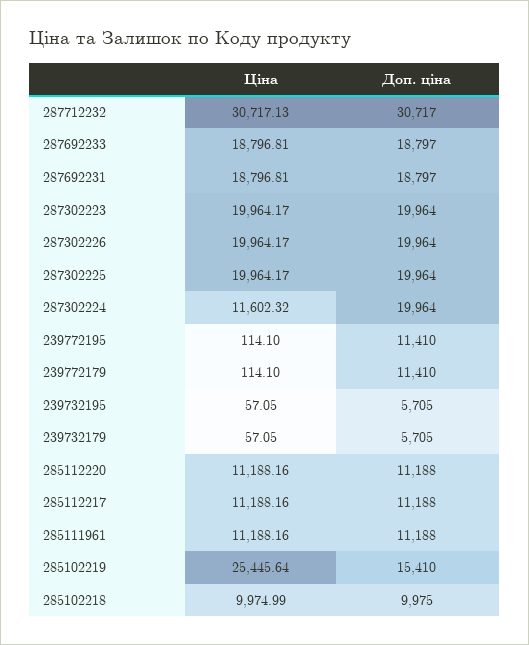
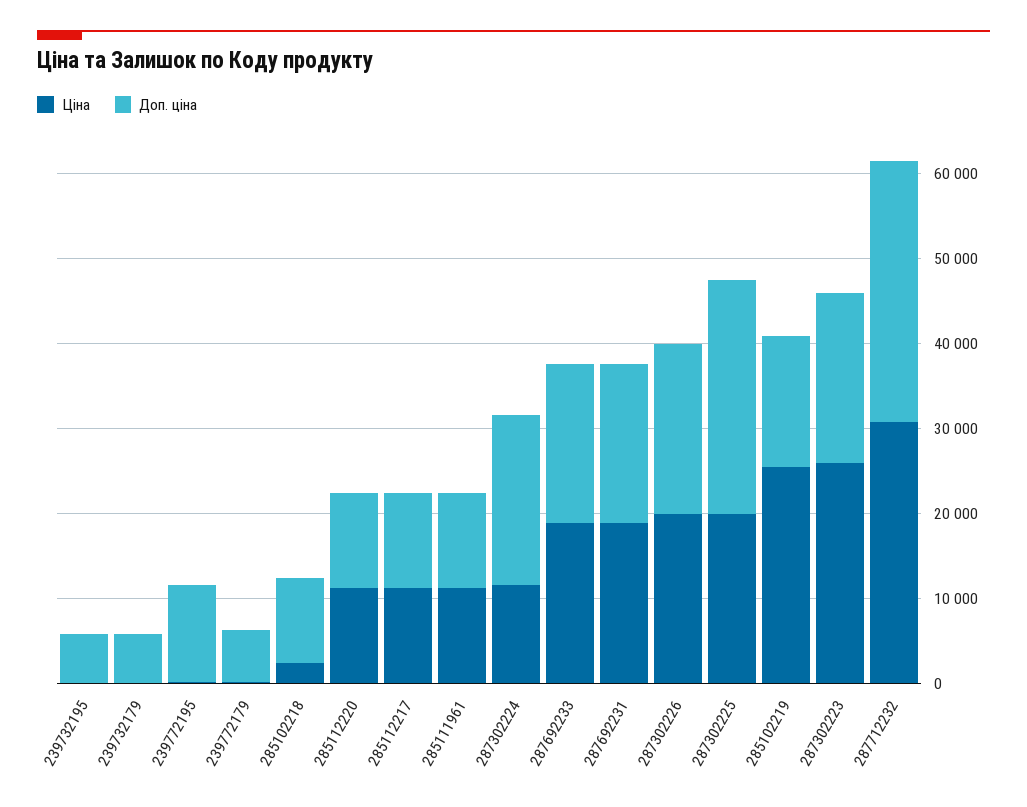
Ціна, 287302223: 19964.17 -> 26000
Доп. ціна, 287302225: 19964 -> 28000
Доп. ціна, 239772179: 11410 -> 6000
Ціна, 285102218: 9974.99 -> 2000

